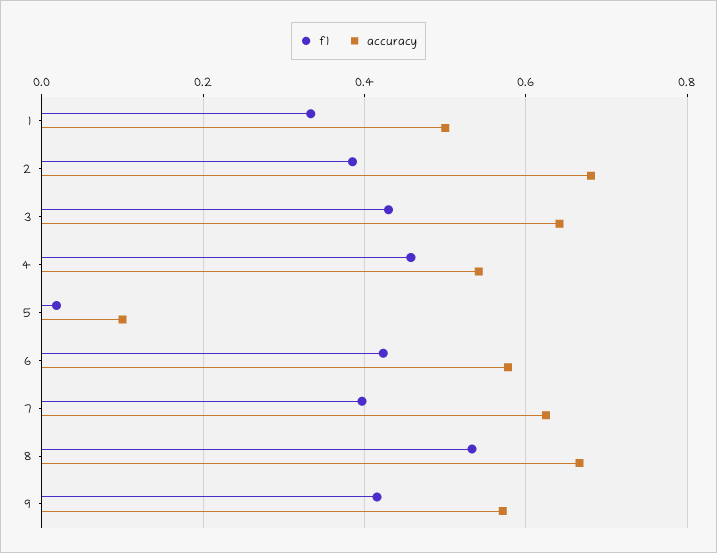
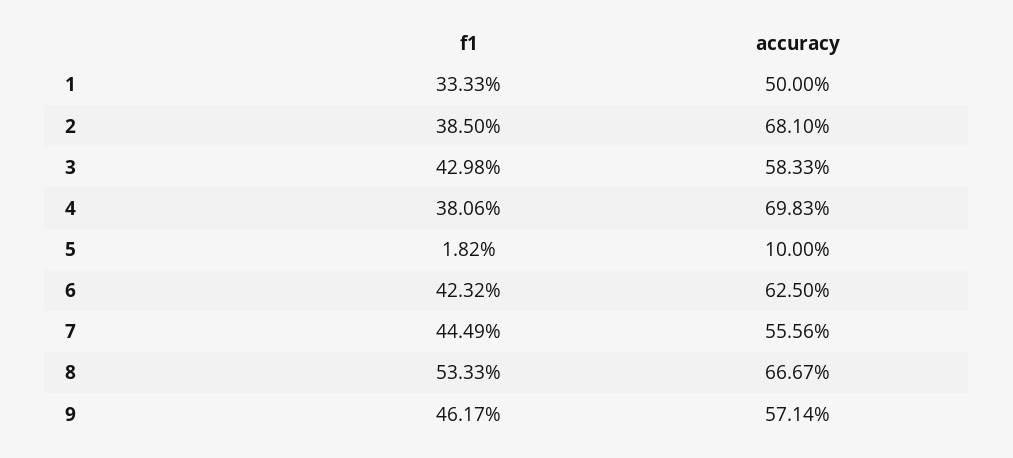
accuracy, 3: 0.64 -> 0.5833
f1, 4: 0.46 -> 0.3806
accuracy, 4: 0.54 -> 0.6983
accuracy, 6: 0.58 -> 0.625
f1, 7: 0.4 -> 0.4449
accuracy, 7: 0.62 -> 0.5556
f1, 9: 0.42 -> 0.4617

